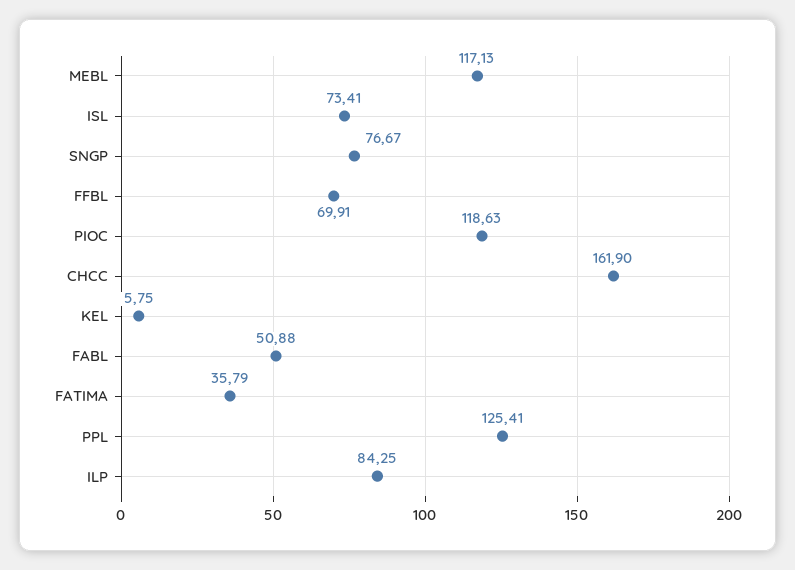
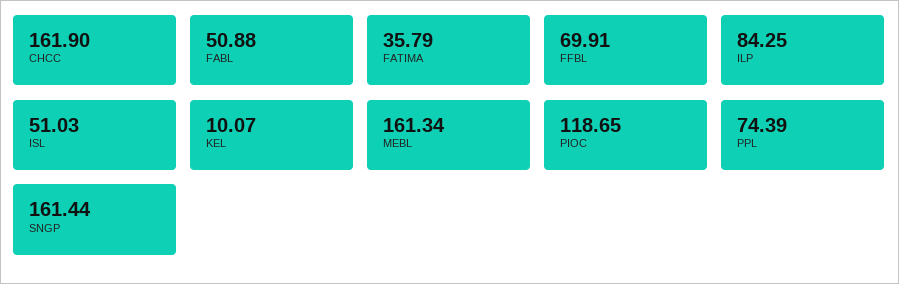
MEBL: 117.13 -> 161.34
ISL: 73.41 -> 51.03
SNGP: 76.67 -> 161.44
PIOC: 118.63 -> 118.65
KEL: 5.75 -> 10.07
PPL: 125.41 -> 74.39

